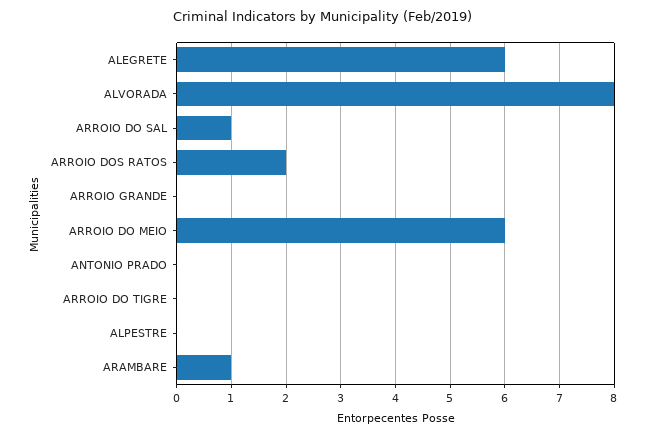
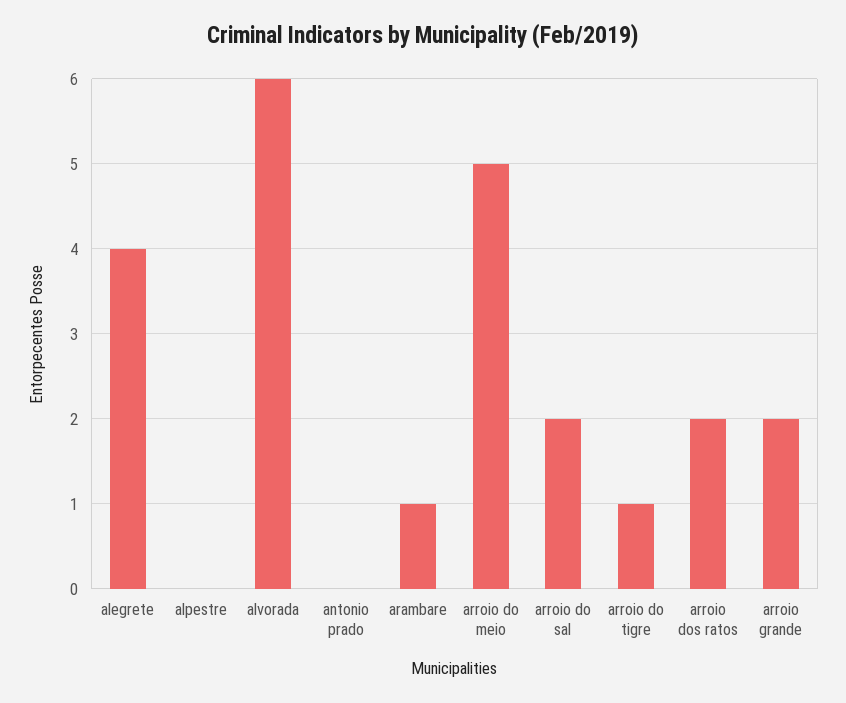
ALEGRETE: 6 -> 4
ALVORADA: 8 -> 6
ARROIO DO SAL: 1 -> 2
ARROIO GRANDE: 0 -> 2
ARROIO DO MEIO: 6 -> 5
ARROIO DO TIGRE: 0 -> 1

